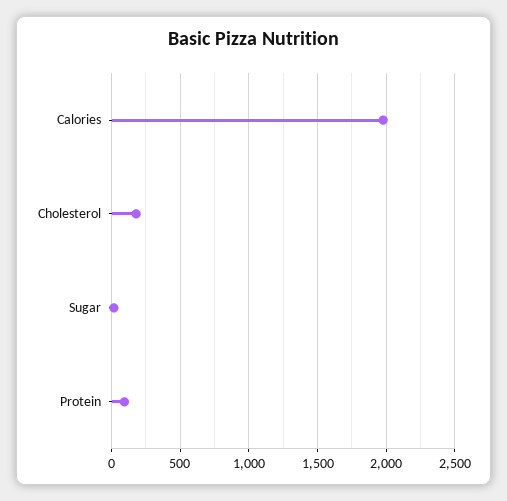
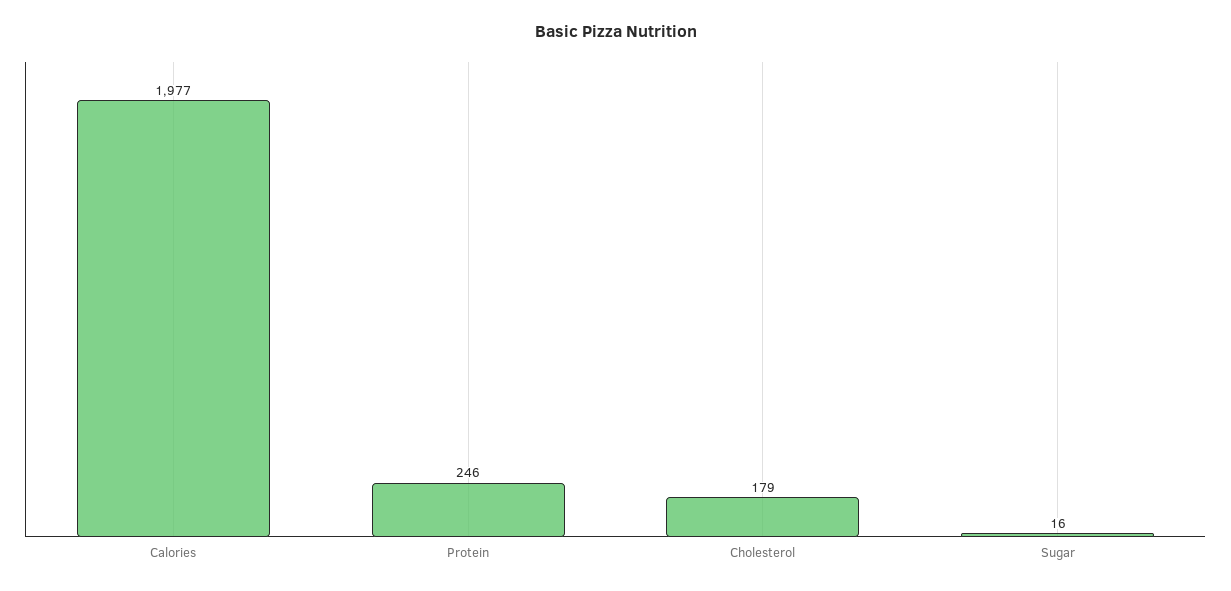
Protein: 100 -> 246

